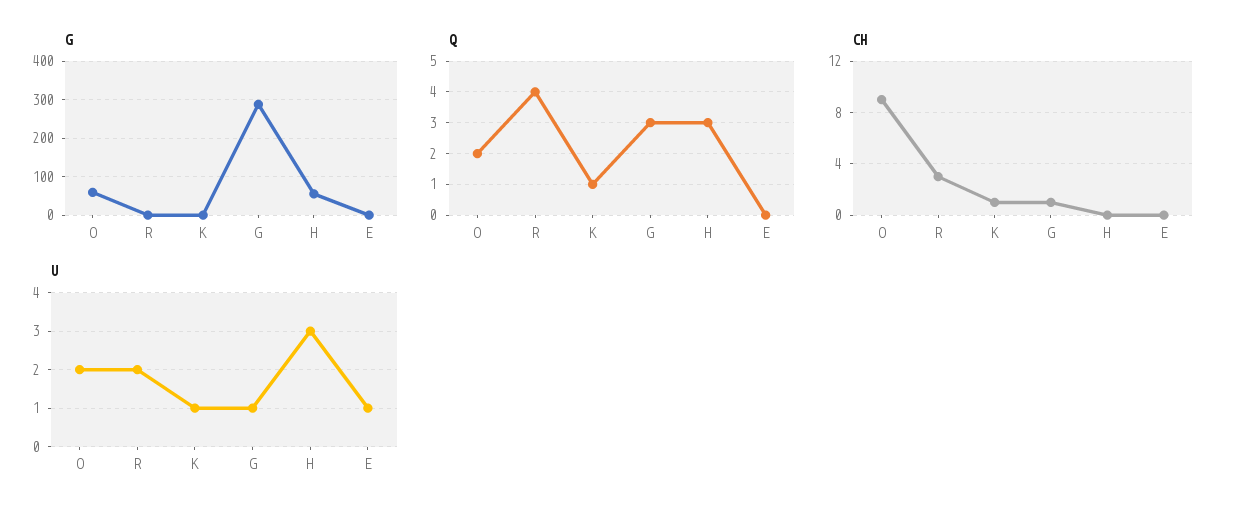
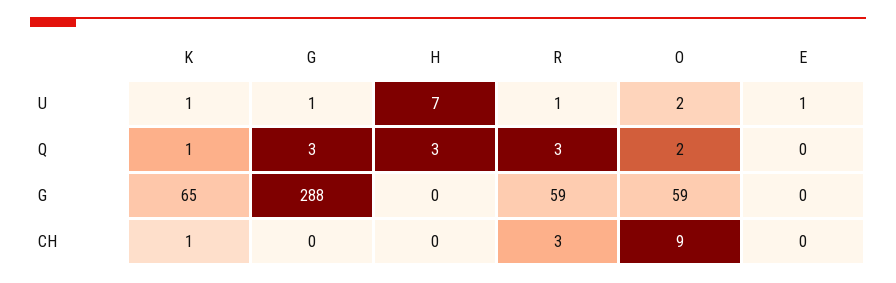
G, R: 0 -> 59
G, K: 0 -> 65
G, H: 60 -> 0
Q, R: 4 -> 3
CH, G: 1 -> 0
U, R: 2 -> 1
U, H: 3 -> 7

